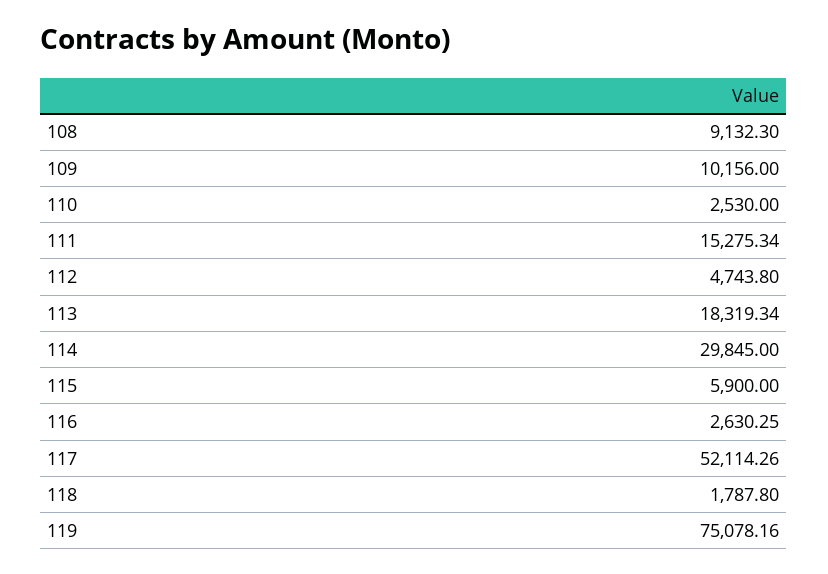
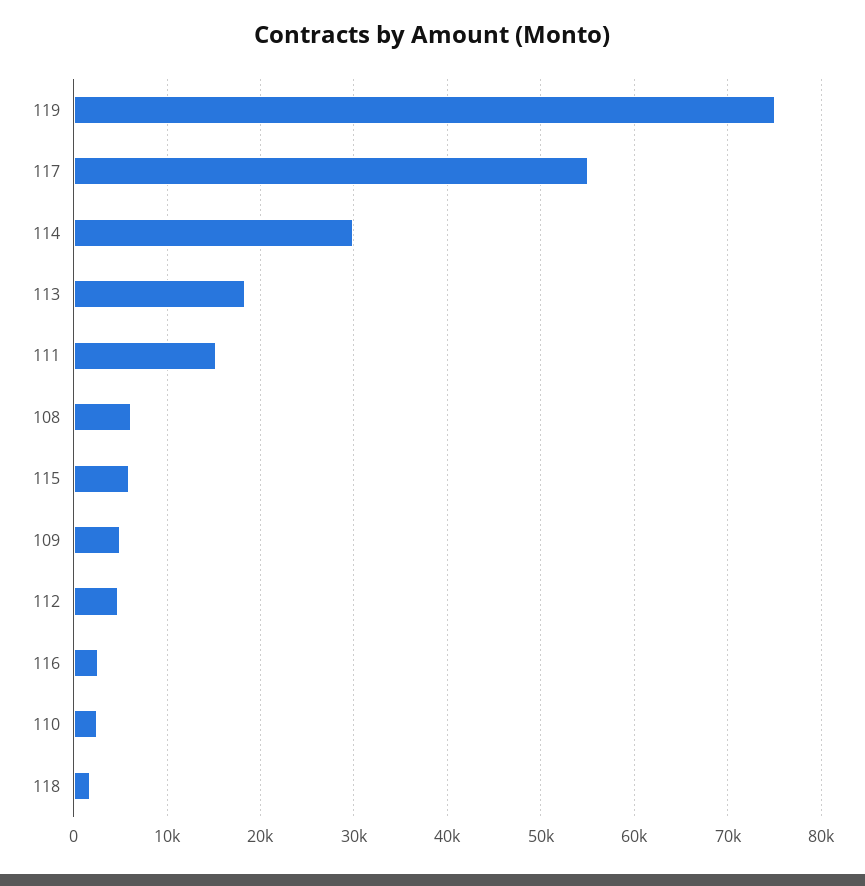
108: 9132.3 -> 6000
109: 10156 -> 5000
117: 52114.26 -> 55000

